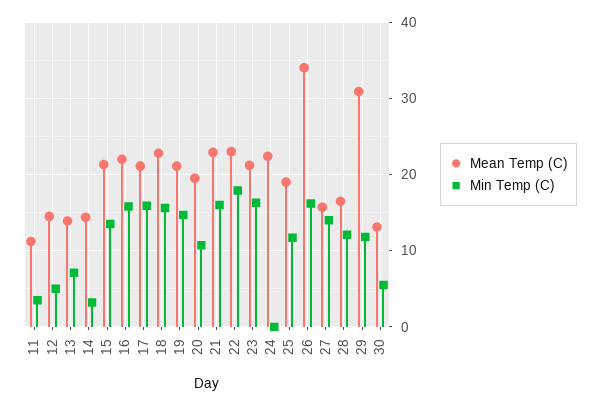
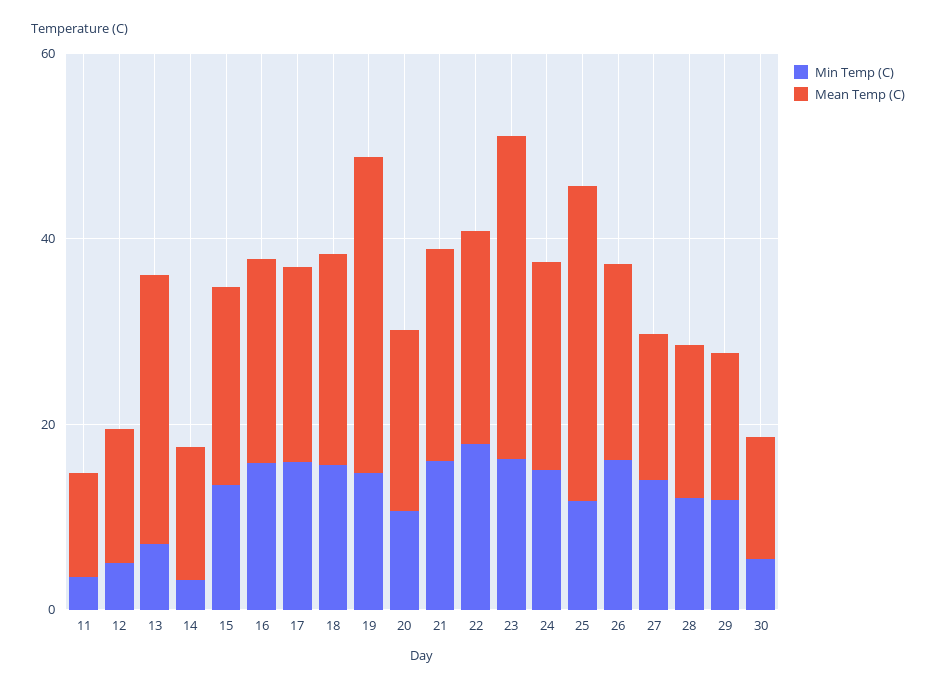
Mean Temp (C), 13: 14 -> 30
Mean Temp (C), 19: 21 -> 35
Mean Temp (C), 23: 21 -> 35
Min Temp (C), 24: 0 -> 15
Mean Temp (C), 25: 19 -> 35
Mean Temp (C), 26: 34 -> 20
Mean Temp (C), 29: 31 -> 15

